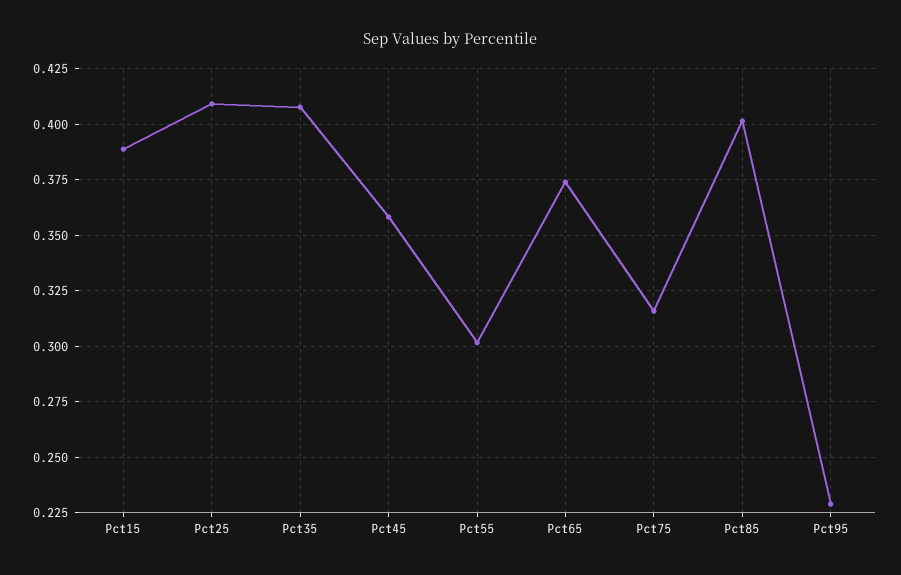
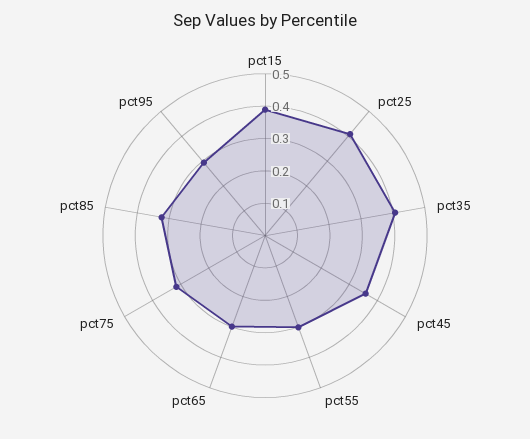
Pct65: 0.375 -> 0.3
Pct85: 0.4 -> 0.325
Pct95: 0.23 -> 0.3

